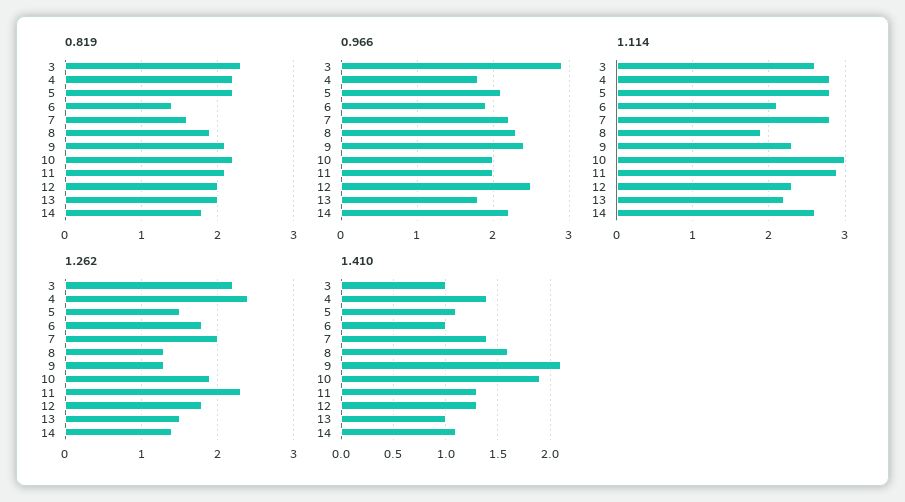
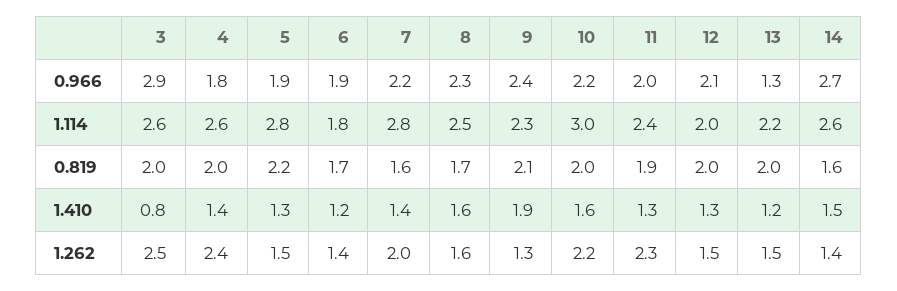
0.819, 3: 2.3 -> 2
0.819, 4: 2.2 -> 2
0.819, 6: 1.4 -> 1.7
0.819, 8: 1.9 -> 1.7
0.819, 10: 2.2 -> 2
0.819, 11: 2.1 -> 1.9
0.819, 14: 1.8 -> 1.6
0.966, 5: 2.1 -> 1.9
0.966, 10: 2 -> 2.2
0.966, 12: 2.5 -> 2.1
0.966, 13: 1.8 -> 1.3
0.966, 14: 2.2 -> 2.7
1.114, 4: 2.8 -> 2.6
1.114, 6: 2.1 -> 1.8
1.114, 8: 1.9 -> 2.5
1.114, 11: 2.9 -> 2.4
1.114, 12: 2.3 -> 2
1.262, 3: 2.2 -> 2.5
1.262, 6: 1.8 -> 1.4
1.262, 8: 1.3 -> 1.6
1.262, 10: 1.9 -> 2.2
1.262, 12: 1.8 -> 1.5
1.410, 3: 1 -> 0.8
1.410, 5: 1.1 -> 1.3
1.410, 6: 1 -> 1.2
1.410, 9: 2.1 -> 1.9
1.410, 10: 1.9 -> 1.6
1.410, 13: 1 -> 1.2
1.410, 14: 1.1 -> 1.5

